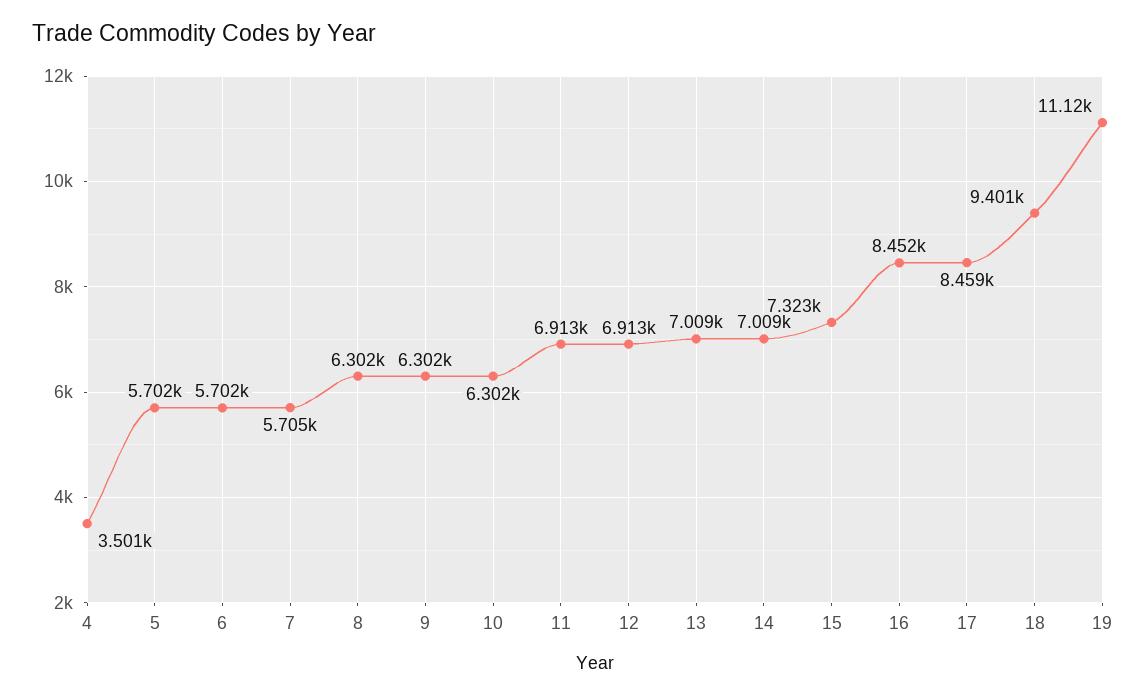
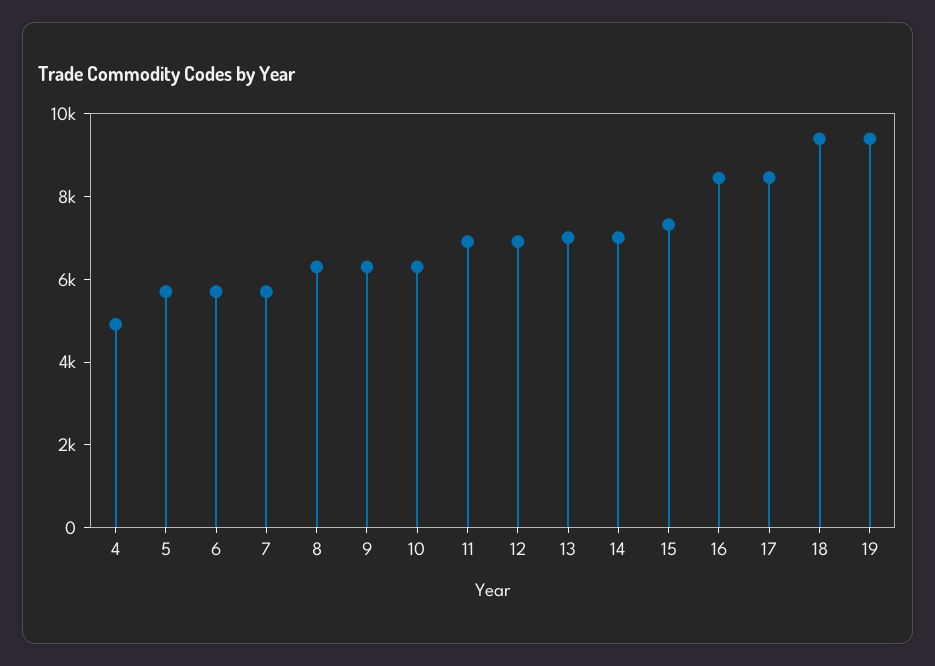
4: 3501 -> 5000
19: 11120 -> 9500

